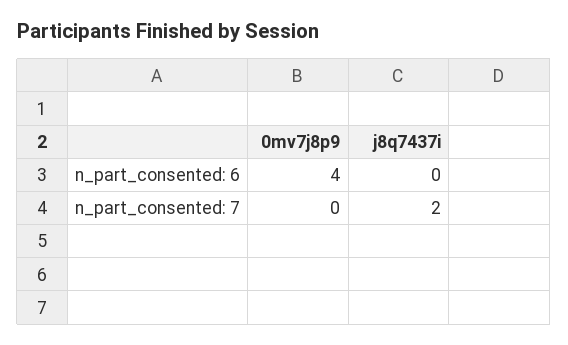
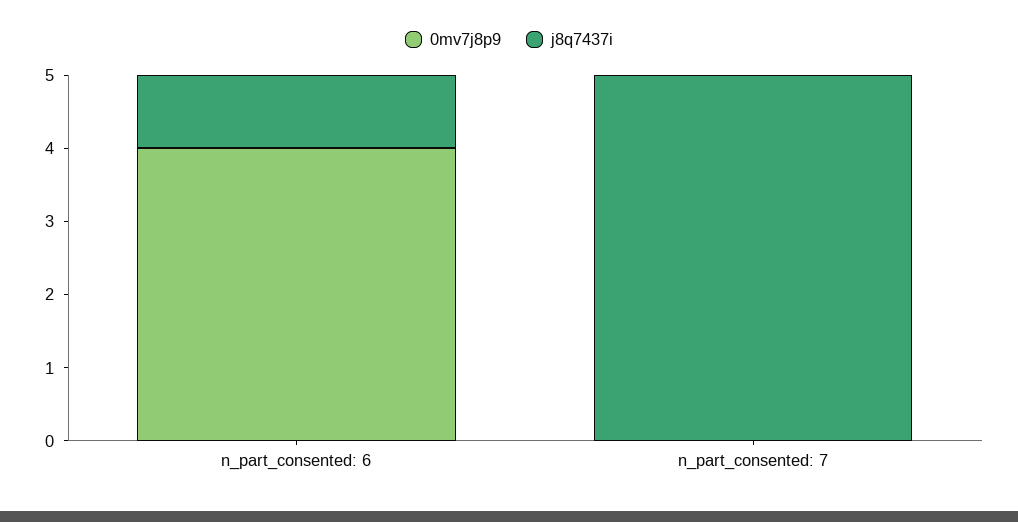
j8q7437i, n_part_consented: 6: 0 -> 1
j8q7437i, n_part_consented: 7: 2 -> 5

